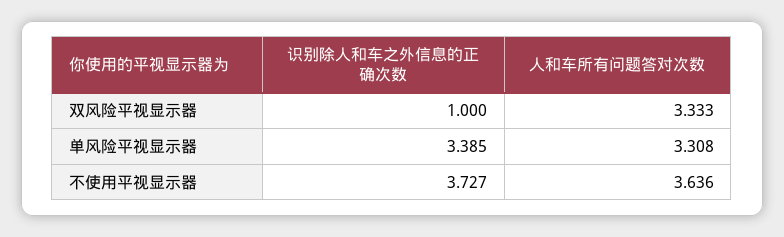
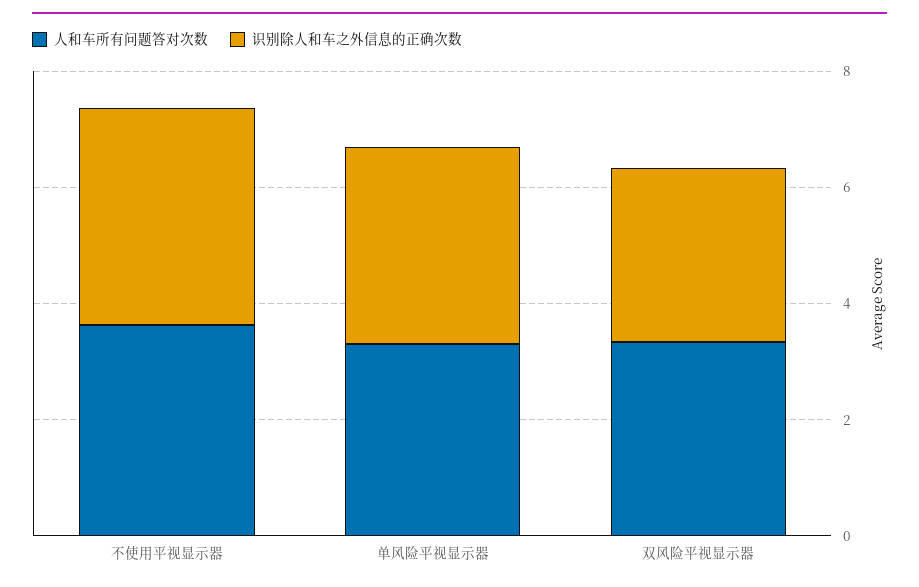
识别除人和车之外信息的正确次数, 双风险平视显示器: 1 -> 3

